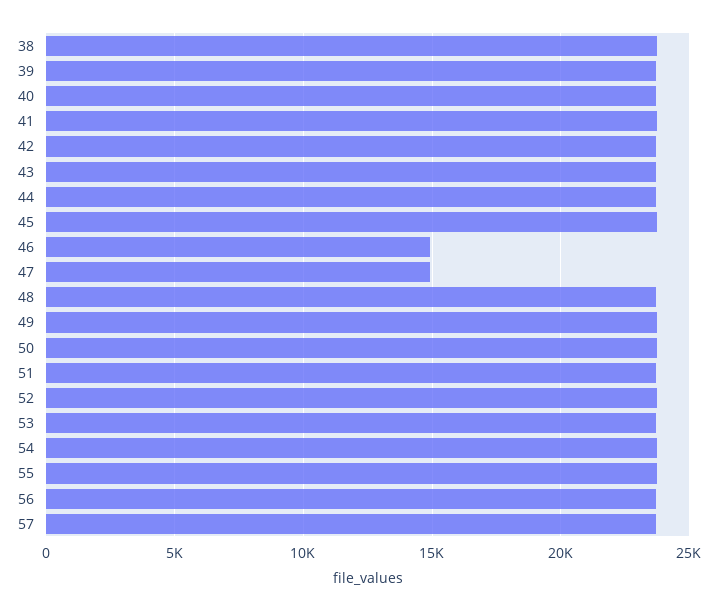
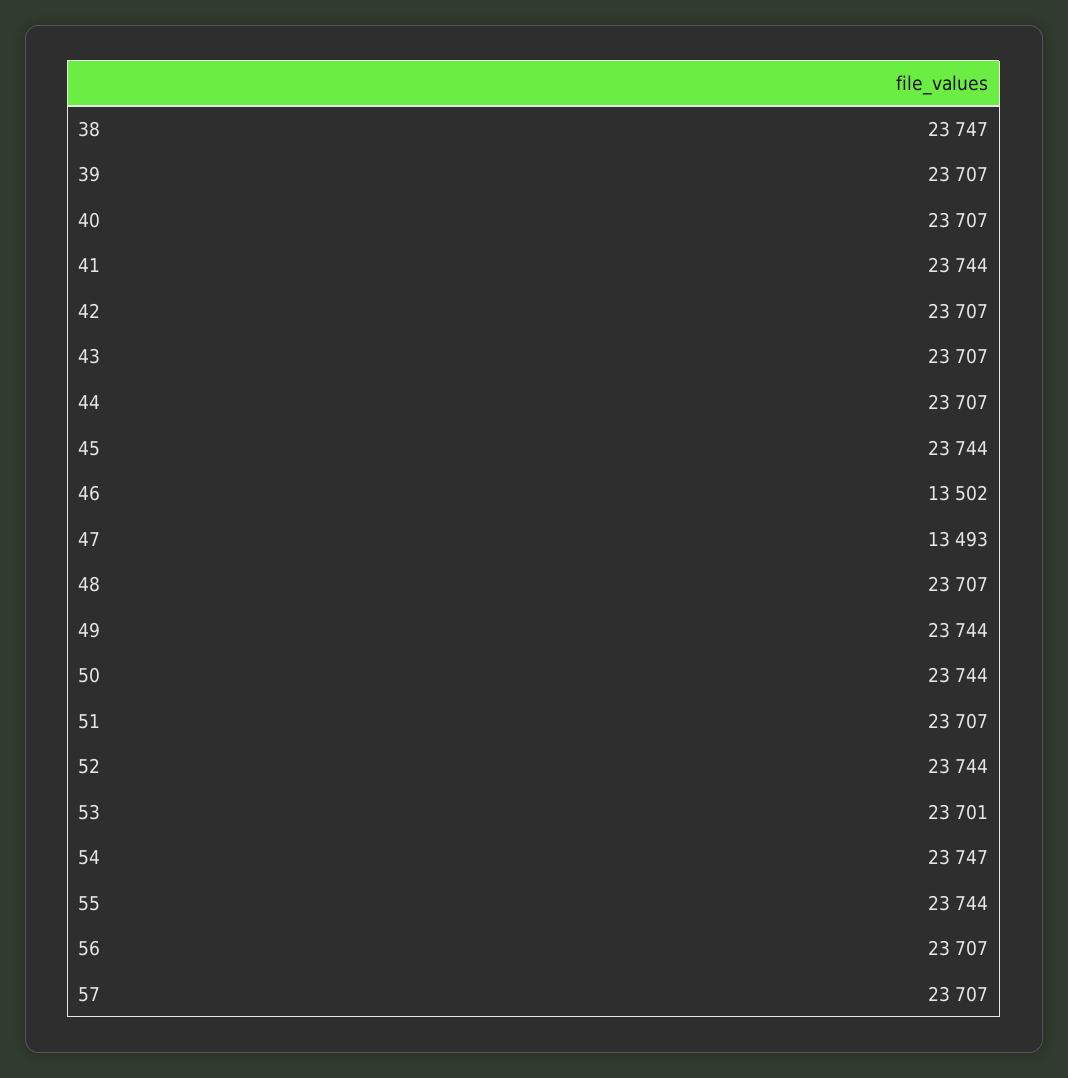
46: 15000 -> 13502
47: 15000 -> 13493

